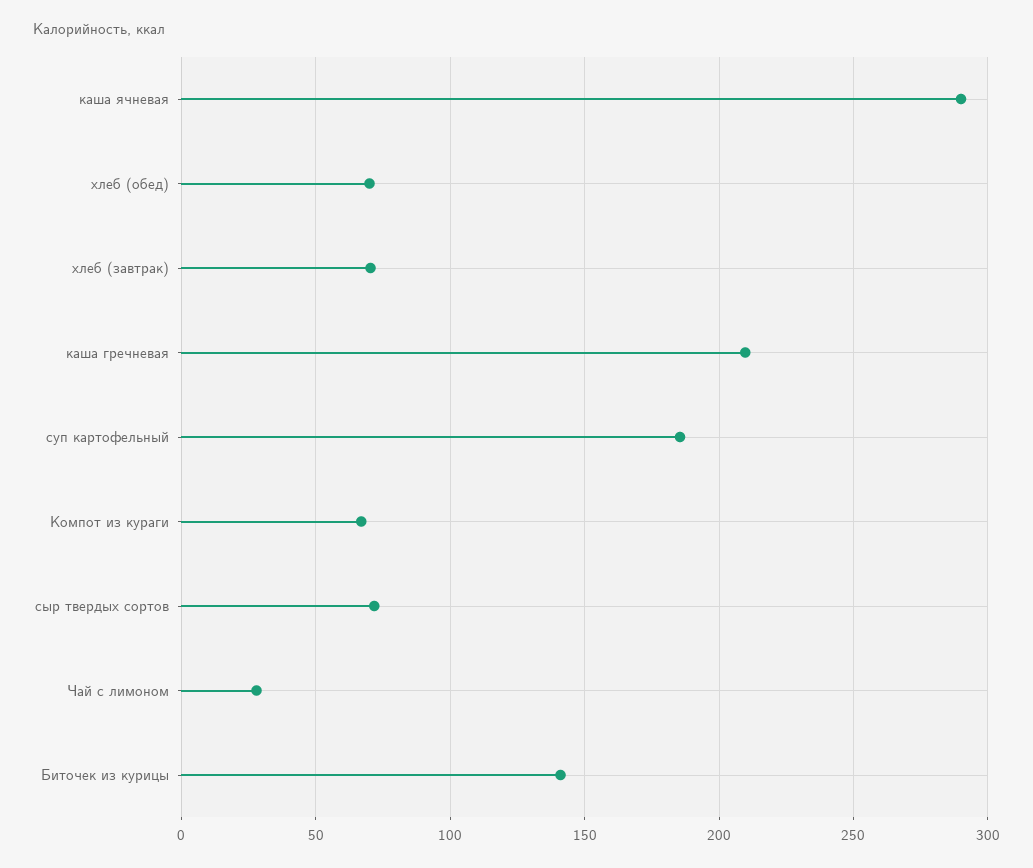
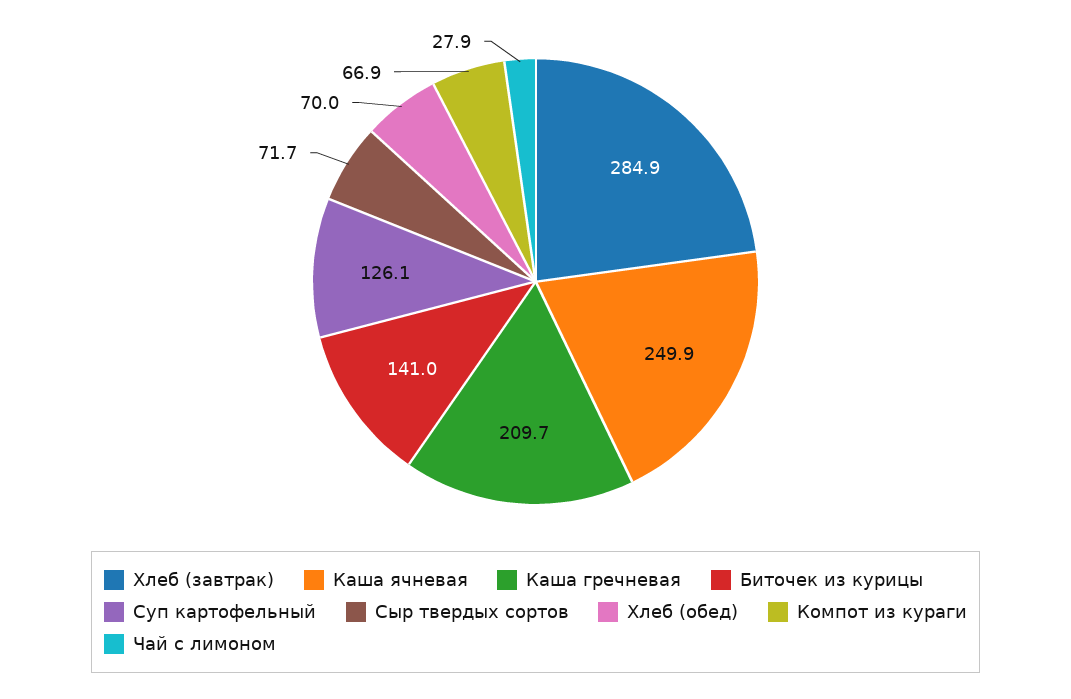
каша ячневая: 290 -> 249.9
хлеб (завтрак): 70 -> 284.9
суп картофельный: 185 -> 126.1

